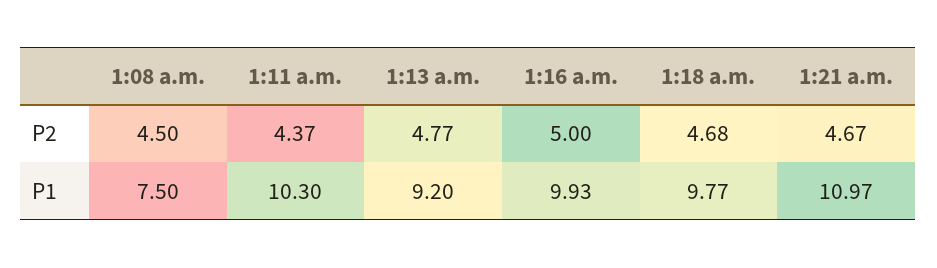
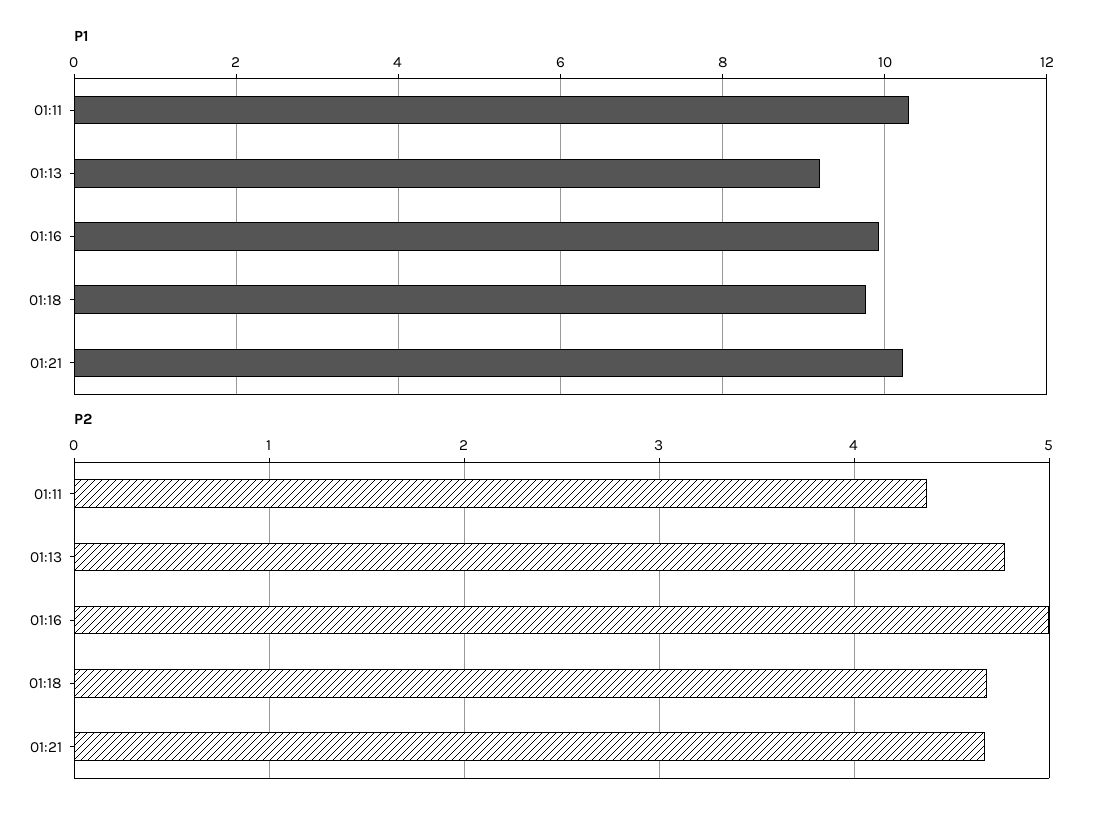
P2, 1:08 a.m.: 4.5 -> none
P1, 1:08 a.m.: 7.5 -> none
P1, 1:21 a.m.: 10.97 -> 10.2

